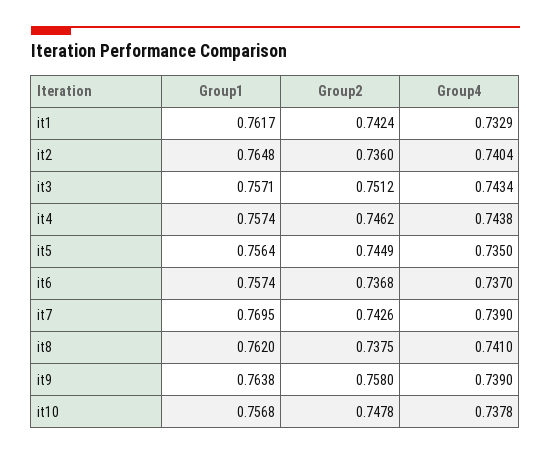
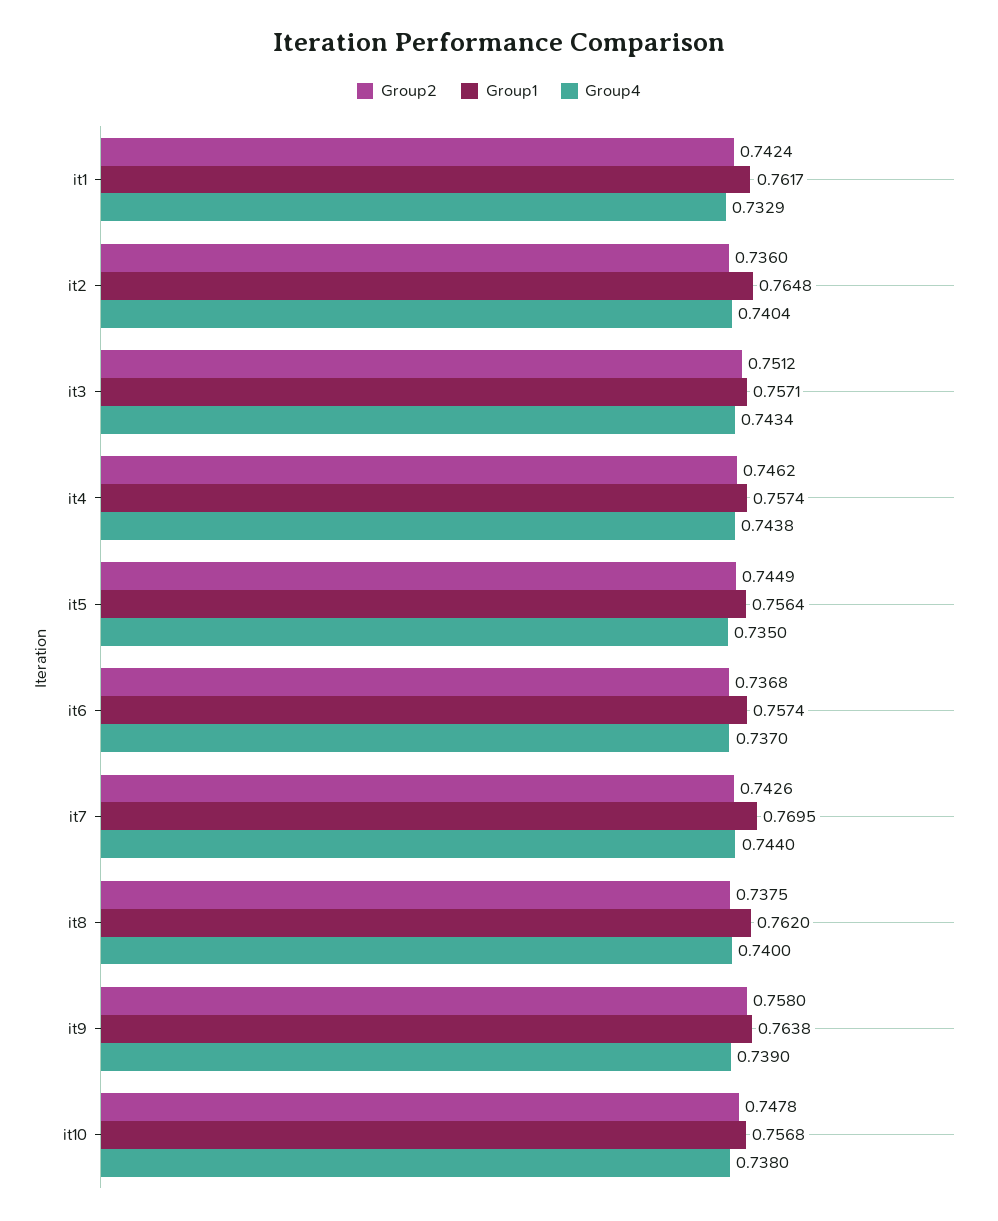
Group4, it7: 0.739 -> 0.744
Group4, it8: 0.741 -> 0.74
Group4, it10: 0.7378 -> 0.738

